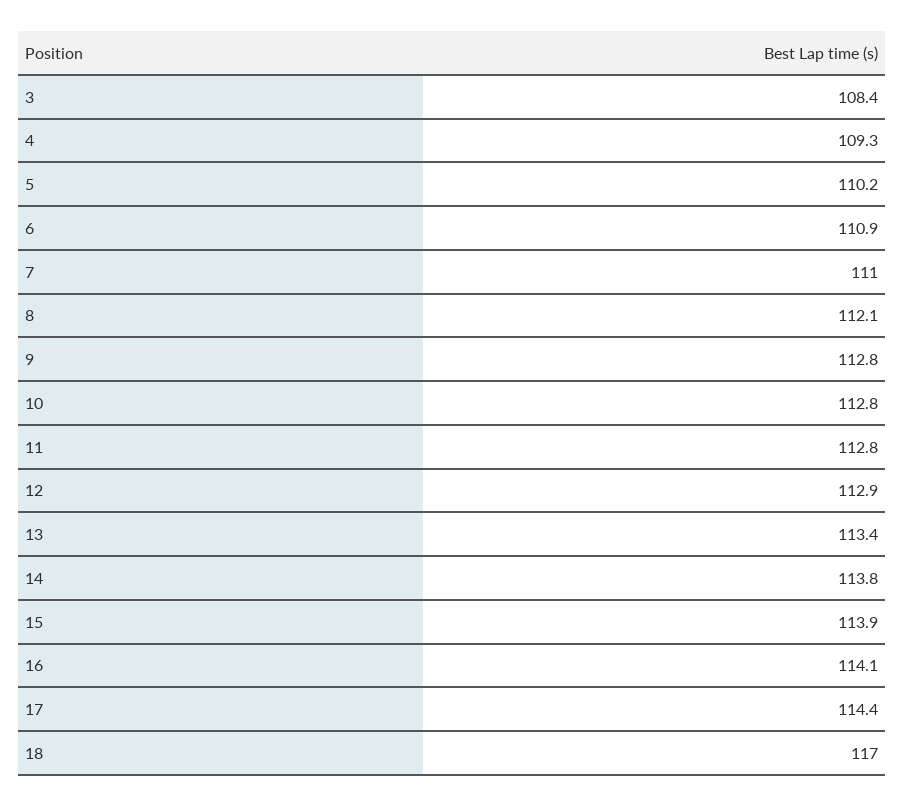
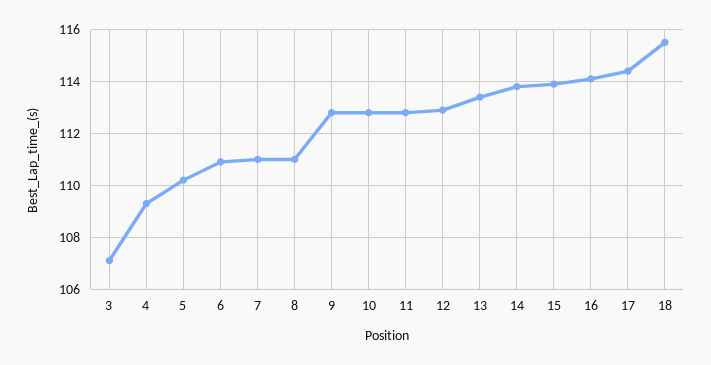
3: 108.4 -> 107
8: 112.1 -> 111
18: 117 -> 115.5

